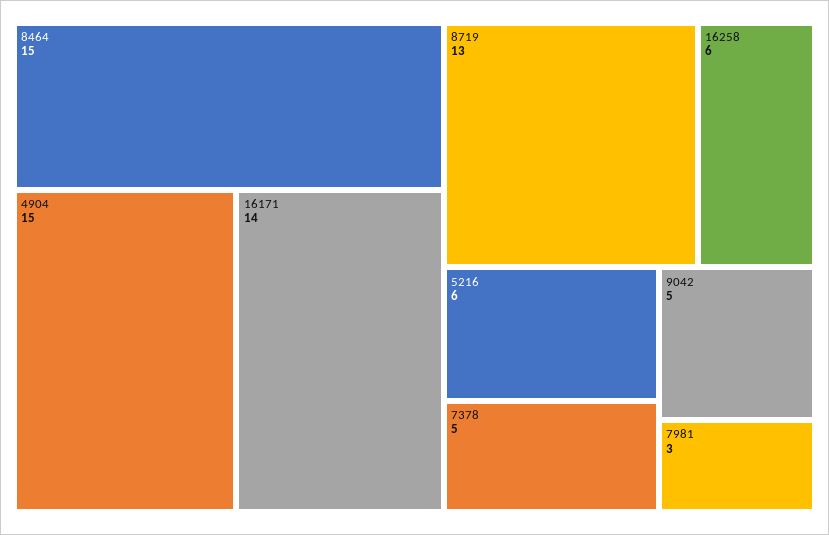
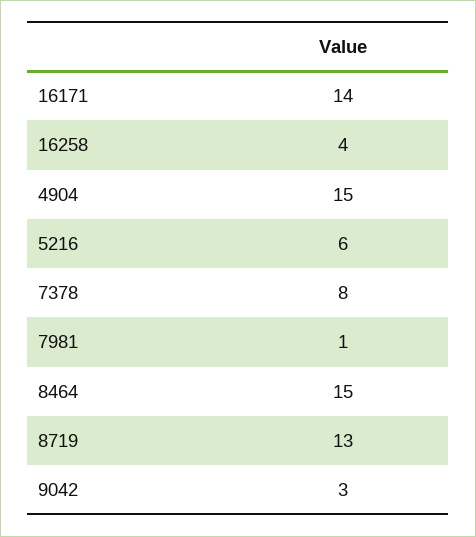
16258: 6 -> 4
7378: 5 -> 8
9042: 5 -> 3
7981: 3 -> 1

